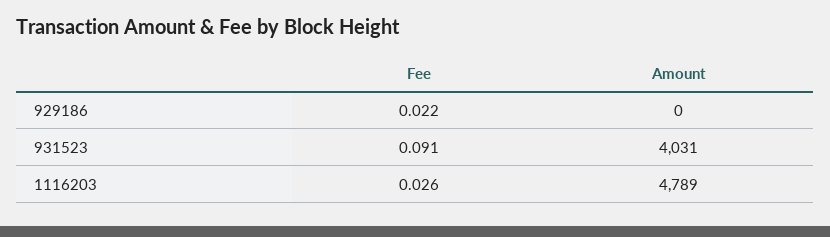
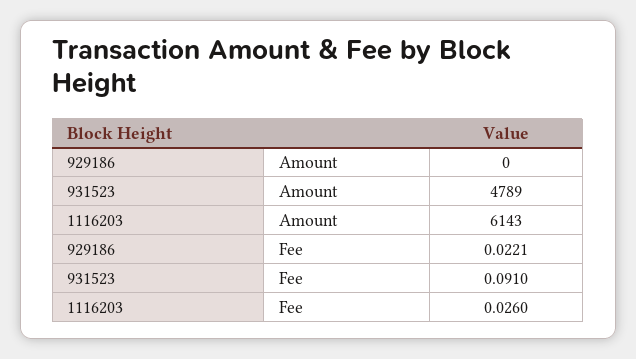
Amount, 931523: 4031 -> 4789
Amount, 1116203: 4789 -> 6143

